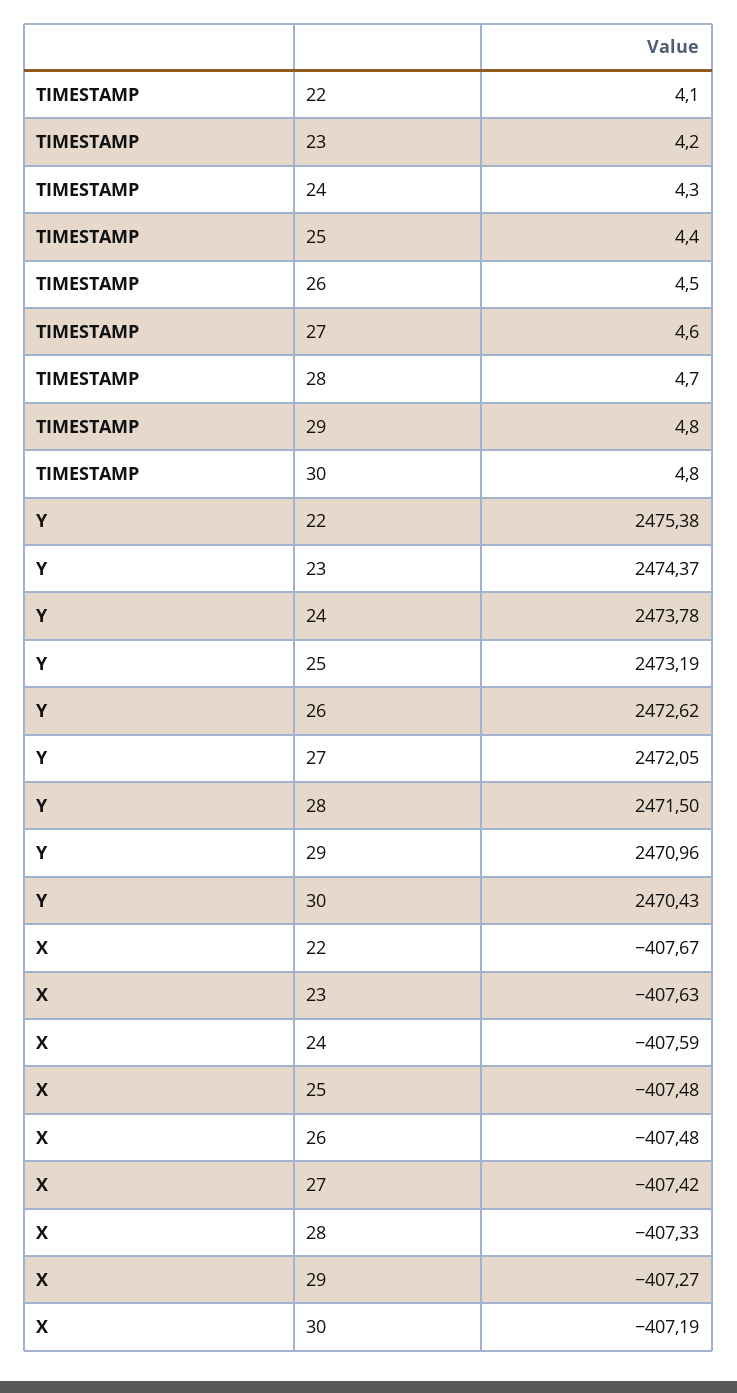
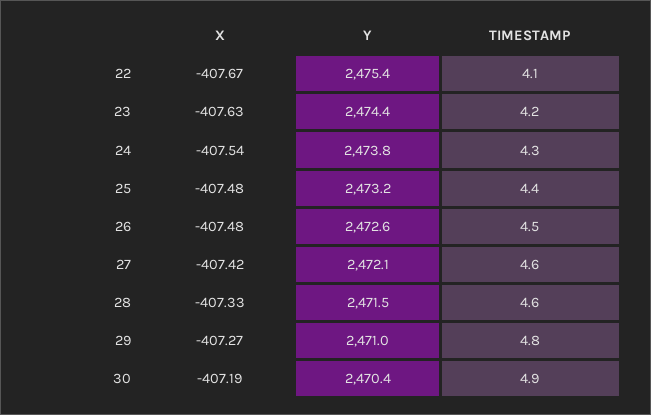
TIMESTAMP, 28: 4.7 -> 4.6
TIMESTAMP, 30: 4.8 -> 4.9
X, 24: -407.59 -> -407.54

